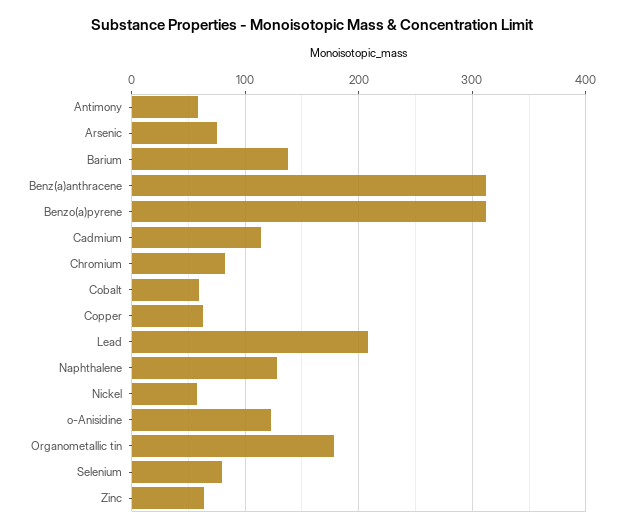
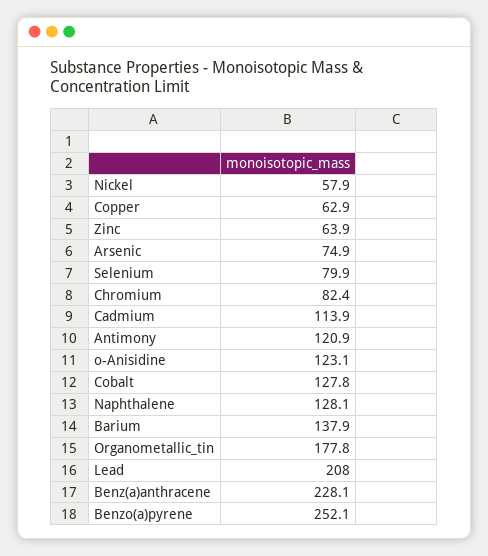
Antimony: 60 -> 120.9
Benz(a)anthracene: 310 -> 228.1
Benzo(a)pyrene: 310 -> 252.1
Cobalt: 60 -> 127.8

